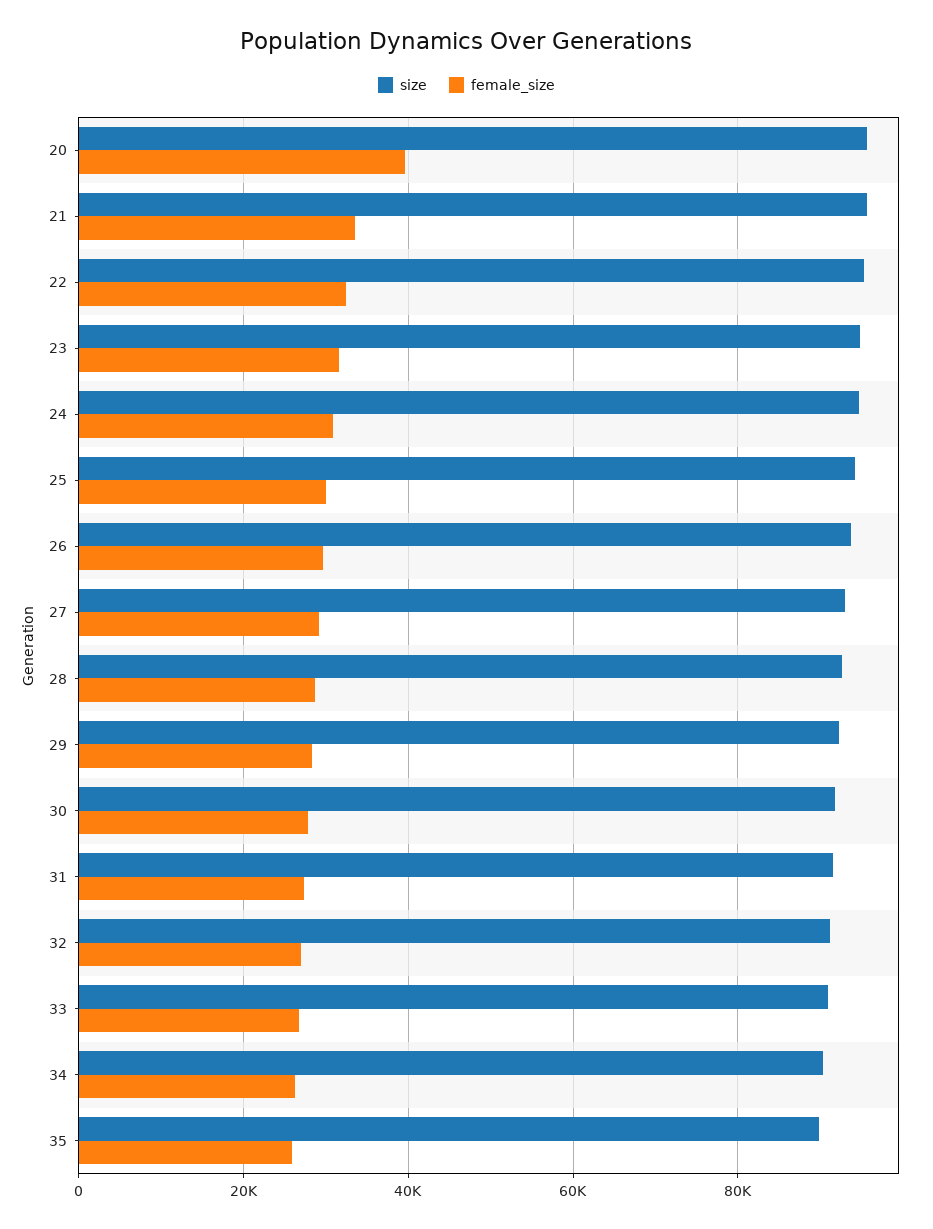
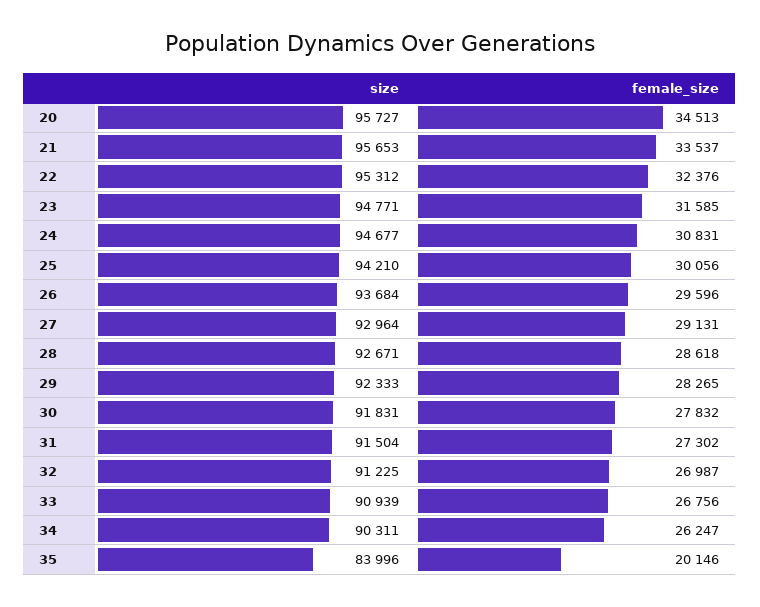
female_size, 20: 40000 -> 34513
size, 35: 90000 -> 83996
female_size, 35: 26000 -> 20146

